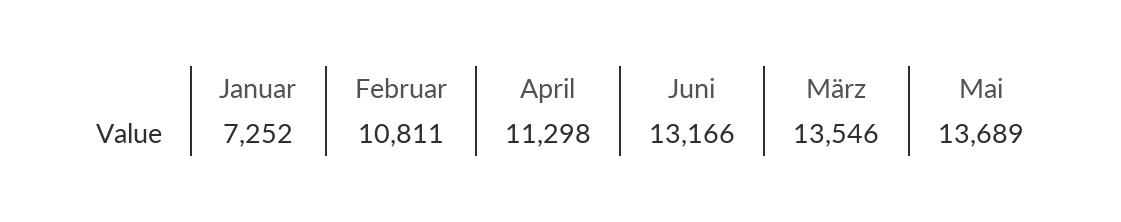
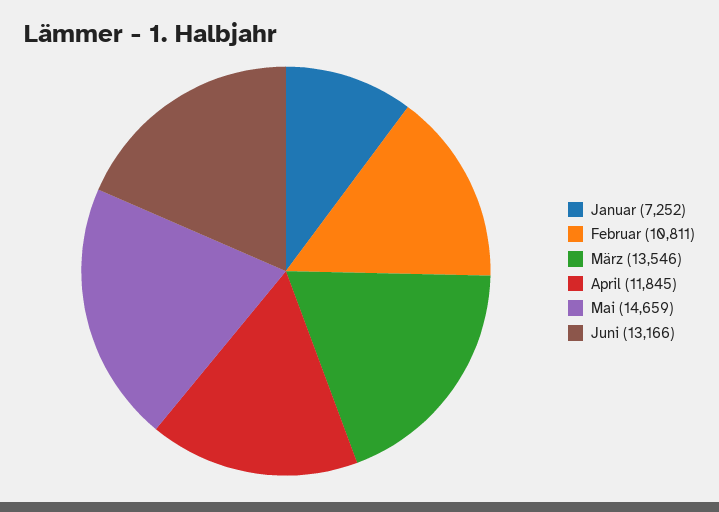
April: 11298 -> 11845
Mai: 13689 -> 14659

